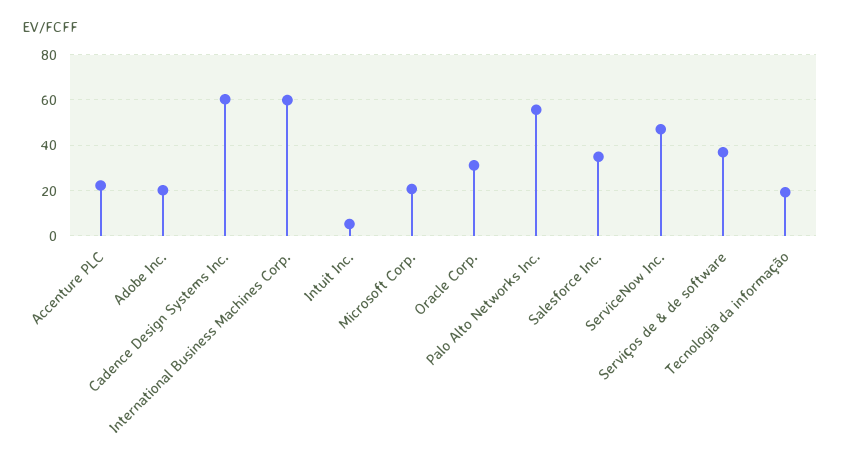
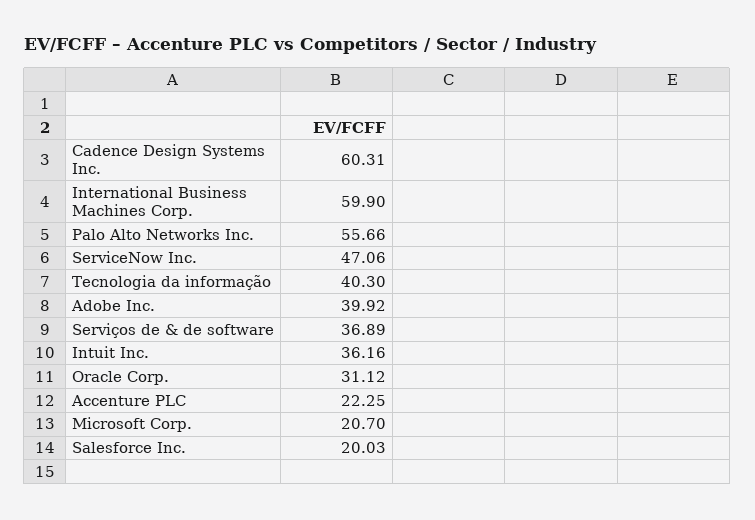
Adobe Inc.: 20 -> 39.92
Intuit Inc.: 5 -> 36.16
Salesforce Inc.: 35 -> 20.03
Tecnologia da informação: 20 -> 40.3

